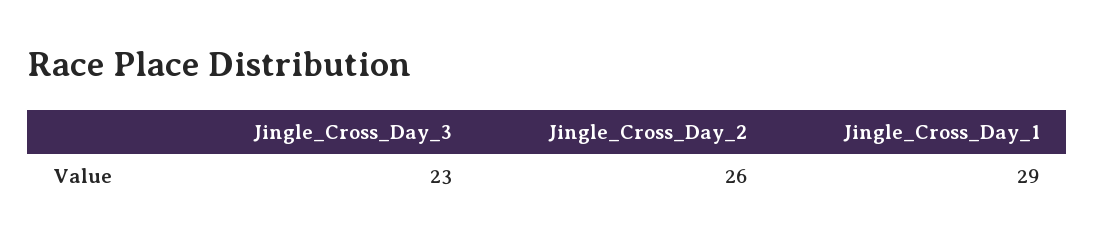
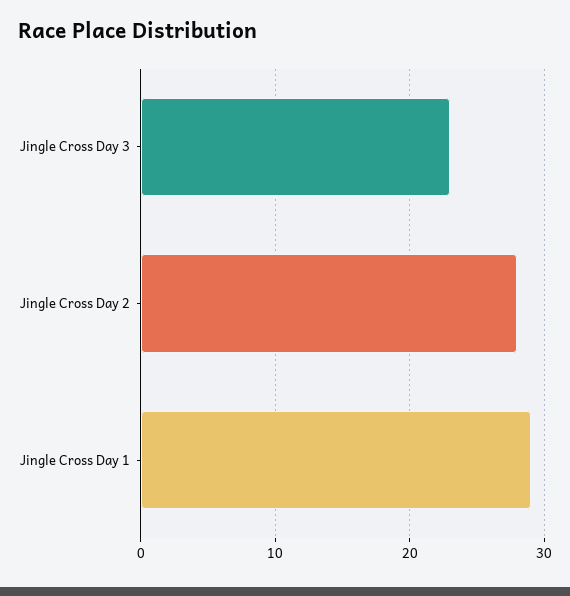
Jingle_Cross_Day_2: 26 -> 28

